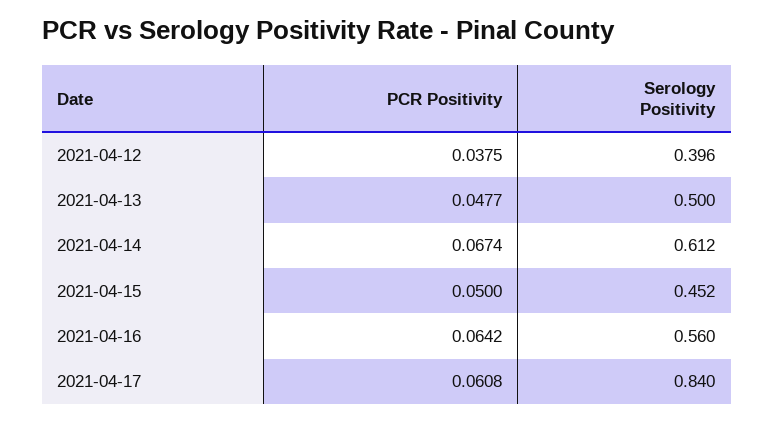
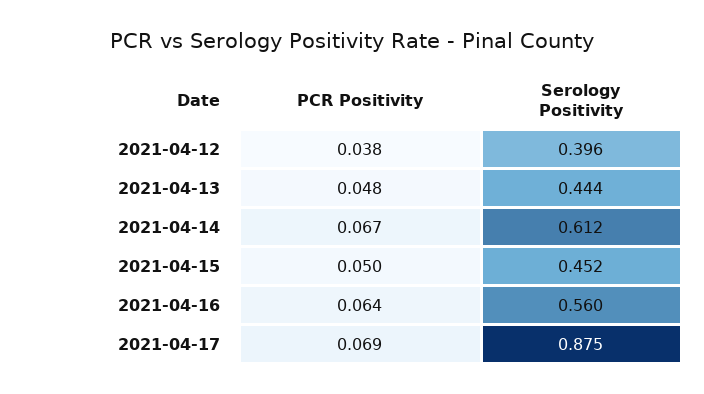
Serology Positivity, 2021-04-13: 0.5 -> 0.444
PCR Positivity, 2021-04-17: 0.0608 -> 0.069
Serology Positivity, 2021-04-17: 0.84 -> 0.875

